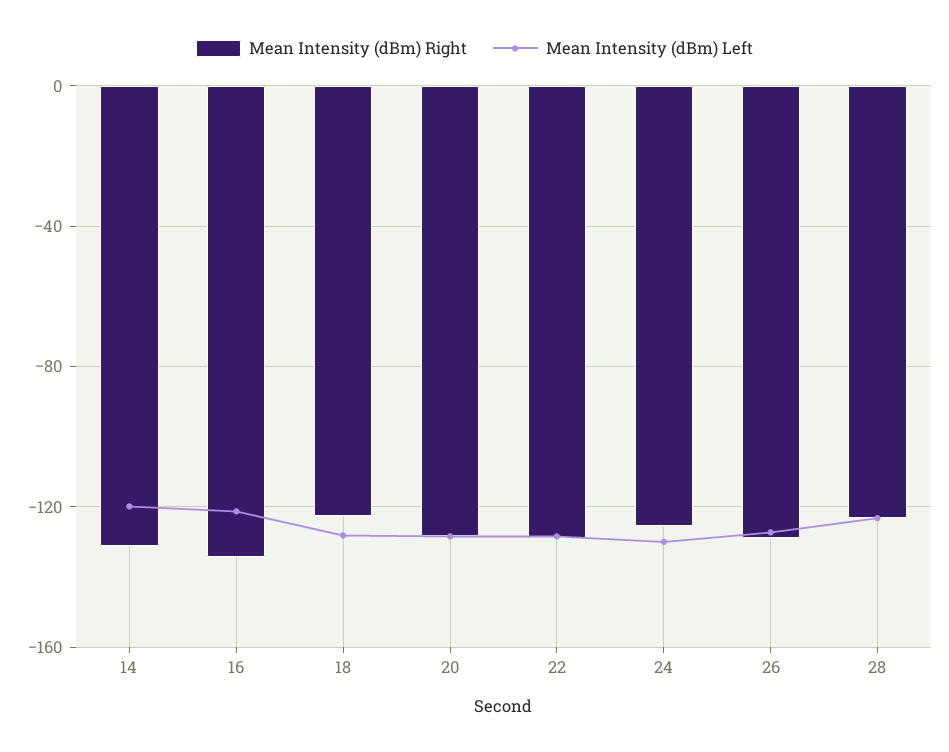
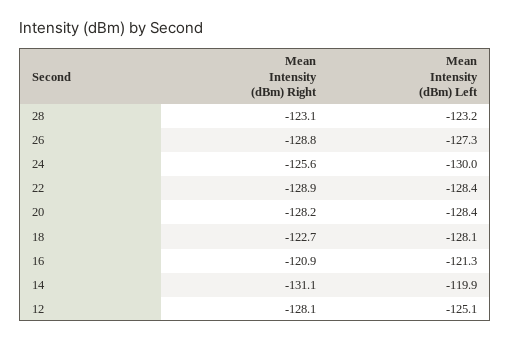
Mean Intensity (dBm) Right, 16: -135 -> -120.9
Mean Intensity (dBm) Right, 12: none -> -128.1
Mean Intensity (dBm) Left, 12: none -> -125.1

